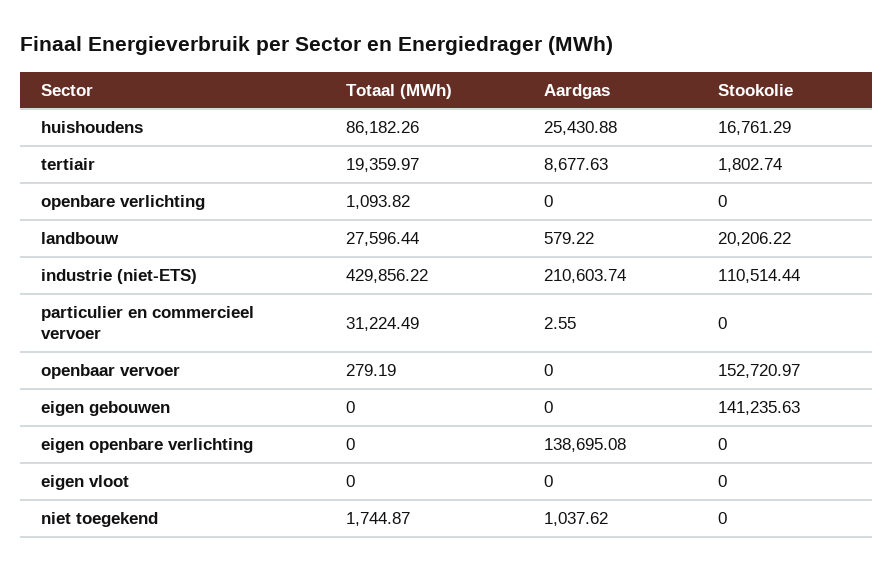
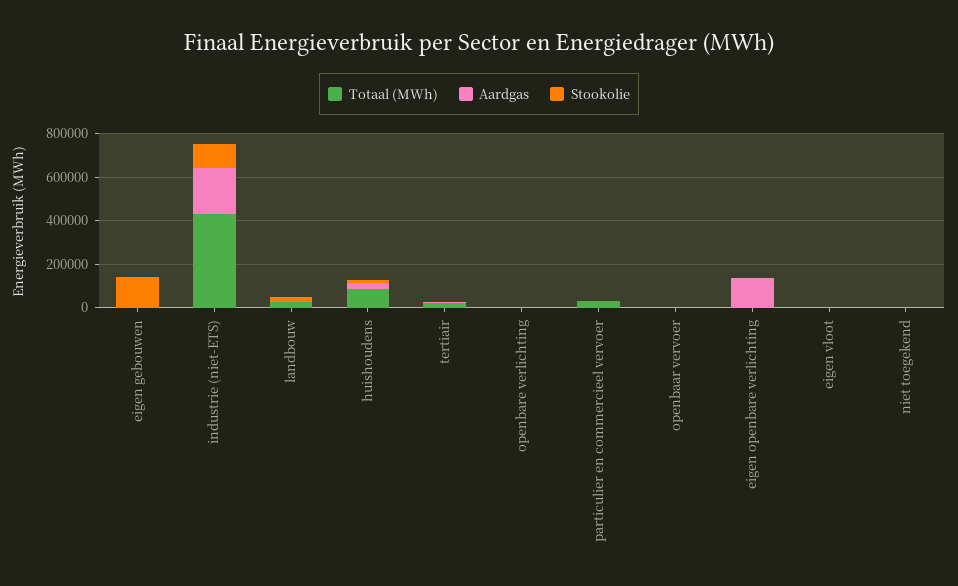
Stookolie, openbaar vervoer: 152720.97 -> 0

